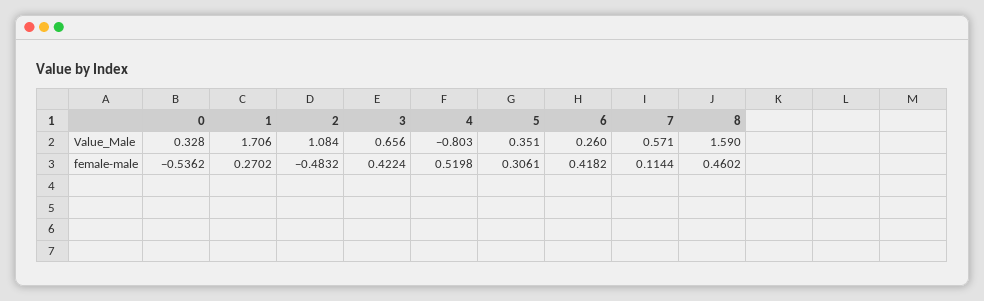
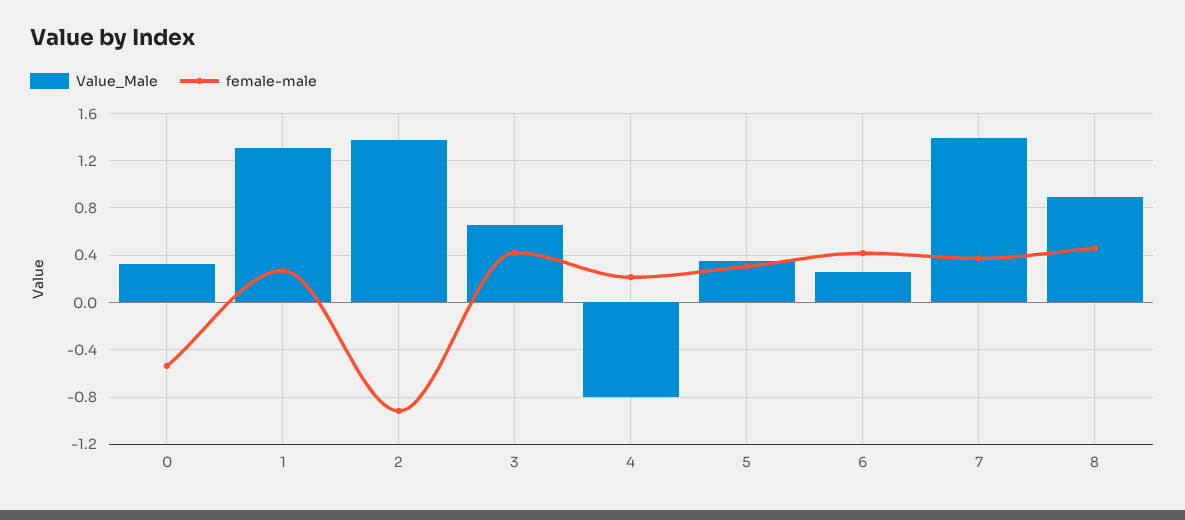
Value_Male, 1: 1.706 -> 1.3
Value_Male, 2: 1.084 -> 1.4
Value_Male, 7: 0.571 -> 1.4
Value_Male, 8: 1.59 -> 0.9
female-male, 2: -0.4832 -> -0.9
female-male, 4: 0.5198 -> 0.2
female-male, 7: 0.1144 -> 0.4

